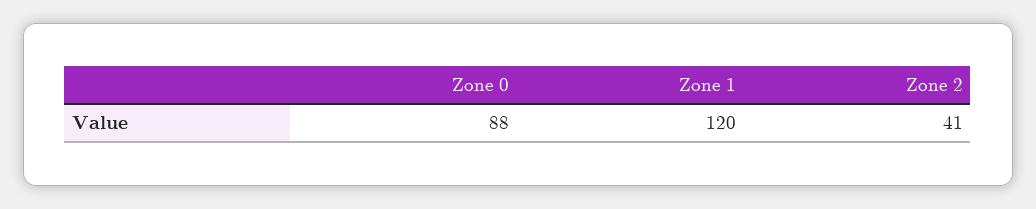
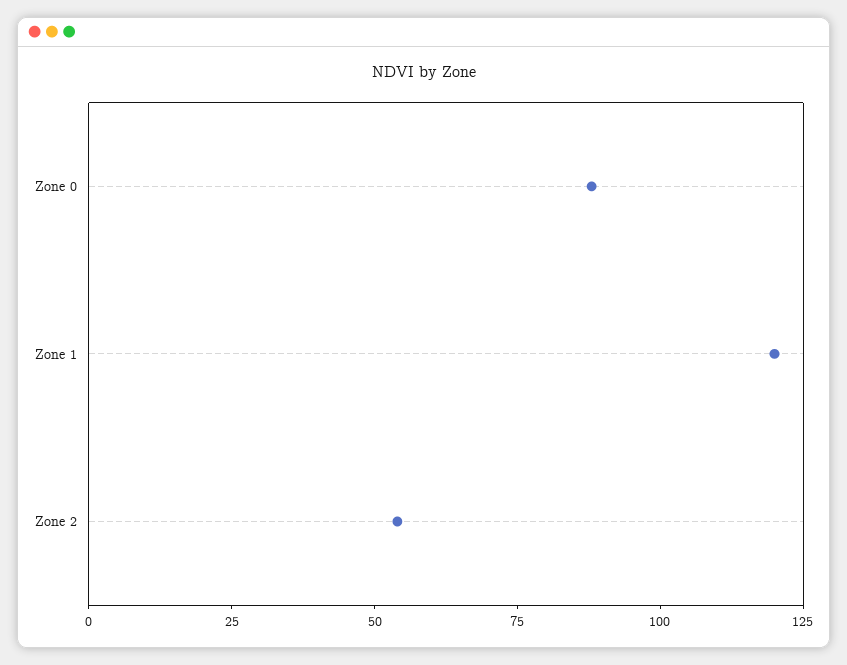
Zone 2: 41 -> 55

